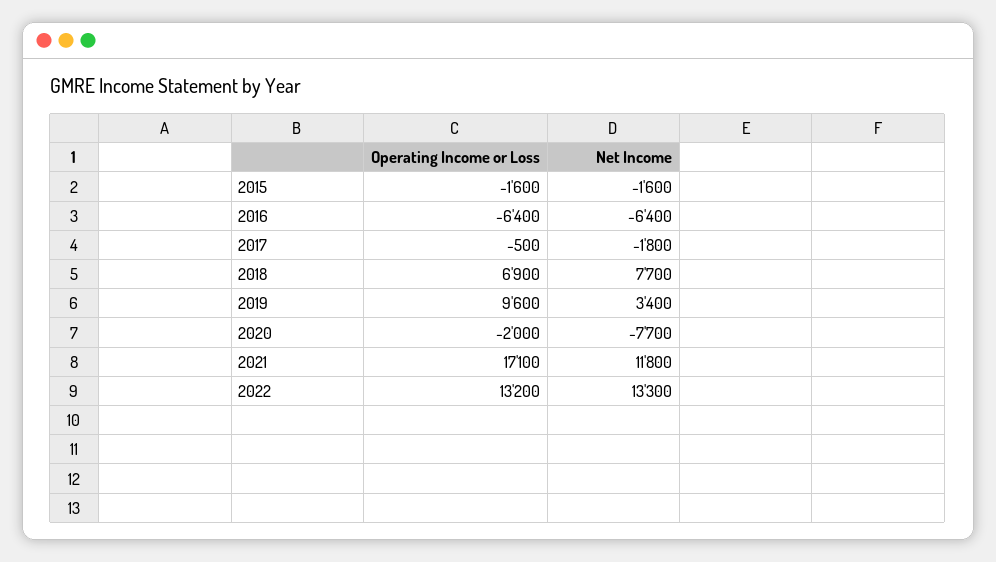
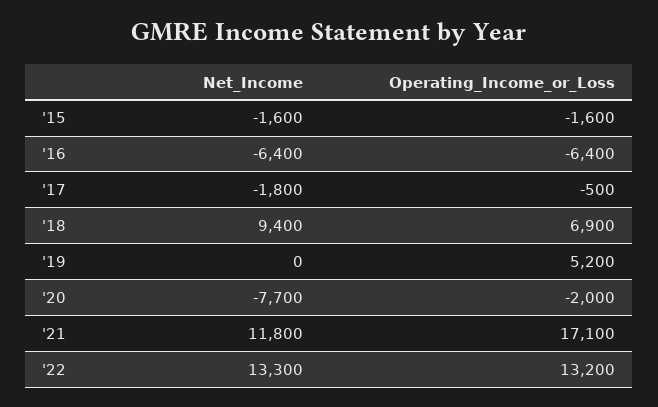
Net Income, 2018: 7700 -> 9400
Operating Income or Loss, 2019: 9600 -> 5200
Net Income, 2019: 3400 -> 0

